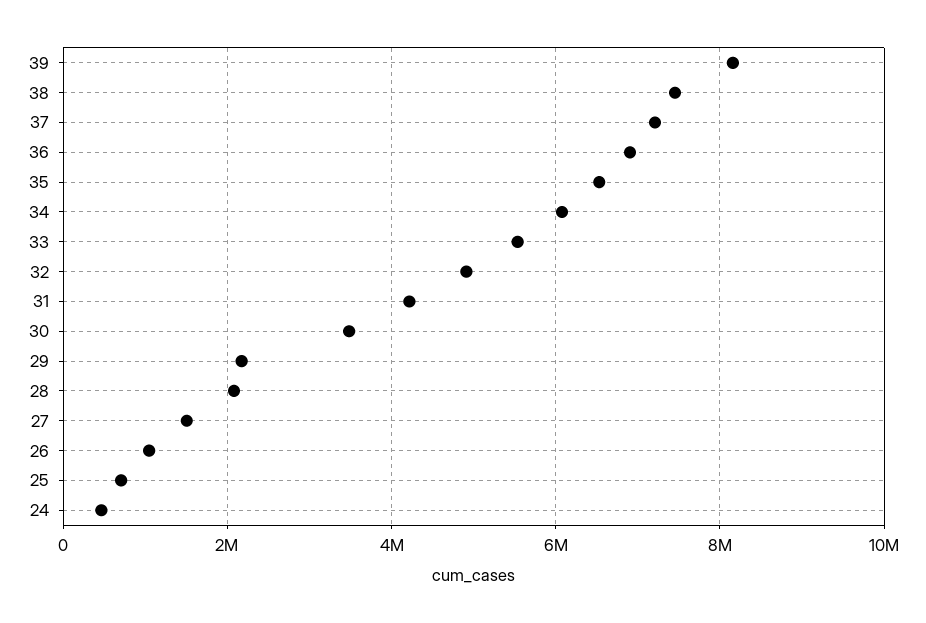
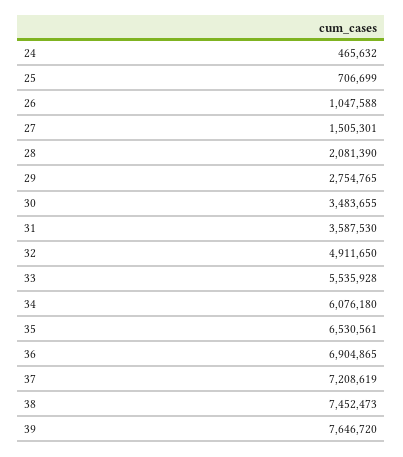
39: 8200000 -> 7646720
31: 4200000 -> 3587530
29: 2200000 -> 2754765

